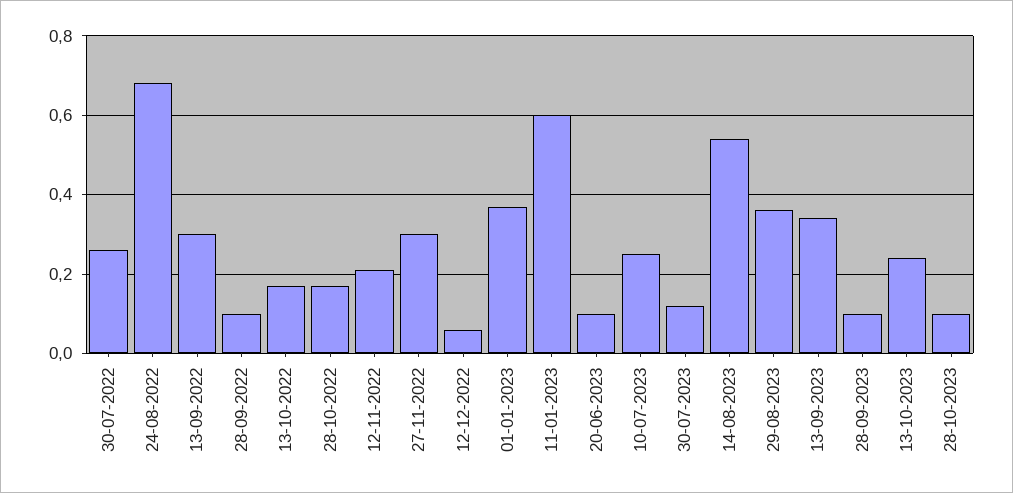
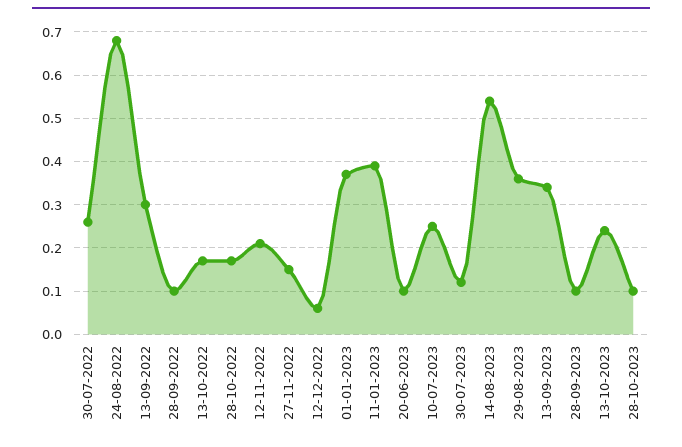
27-11-2022: 0.3 -> 0.15
11-01-2023: 0.6 -> 0.4

